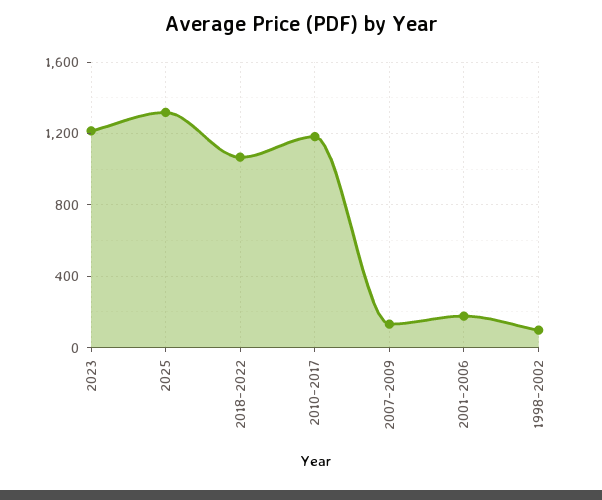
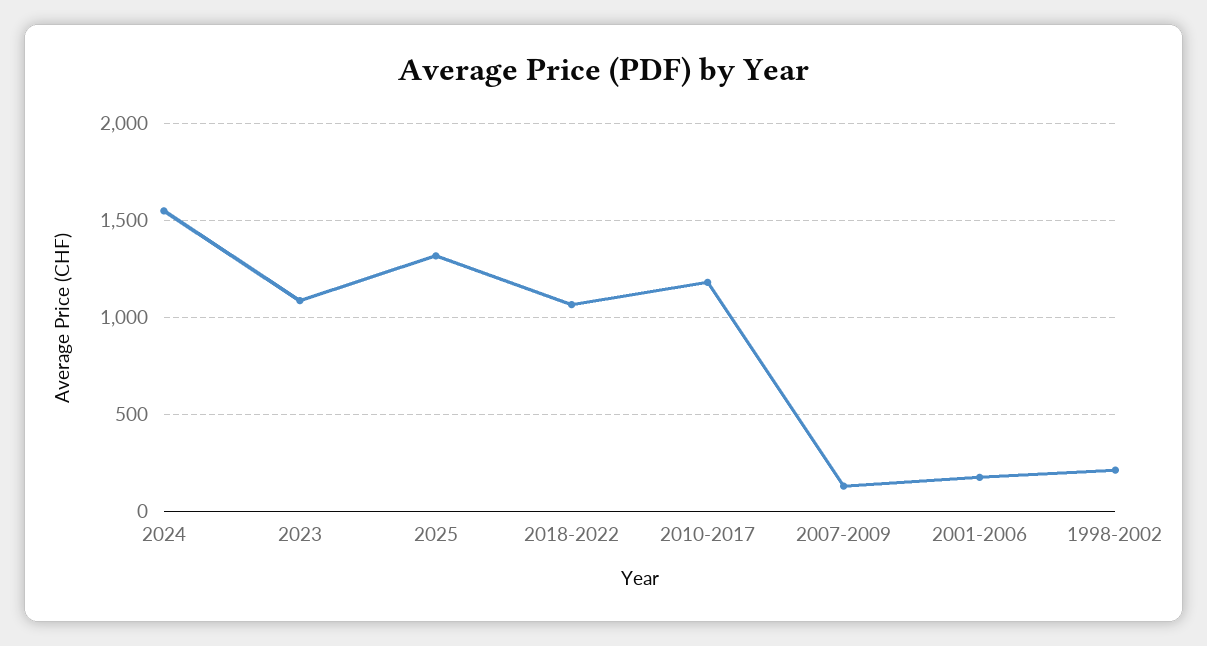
2023: 1200 -> 1100
1998-2002: 100 -> 200
2024: none -> 1550

